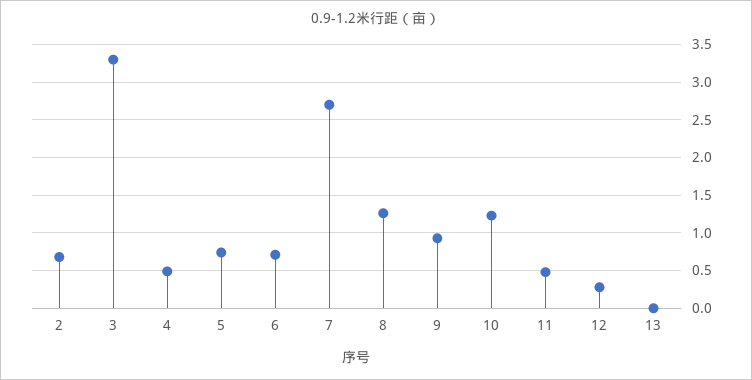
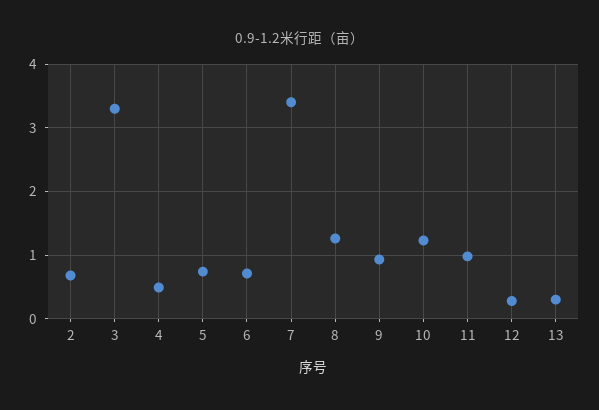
7: 2.7 -> 3.4
11: 0.5 -> 1
13: 0 -> 0.3

